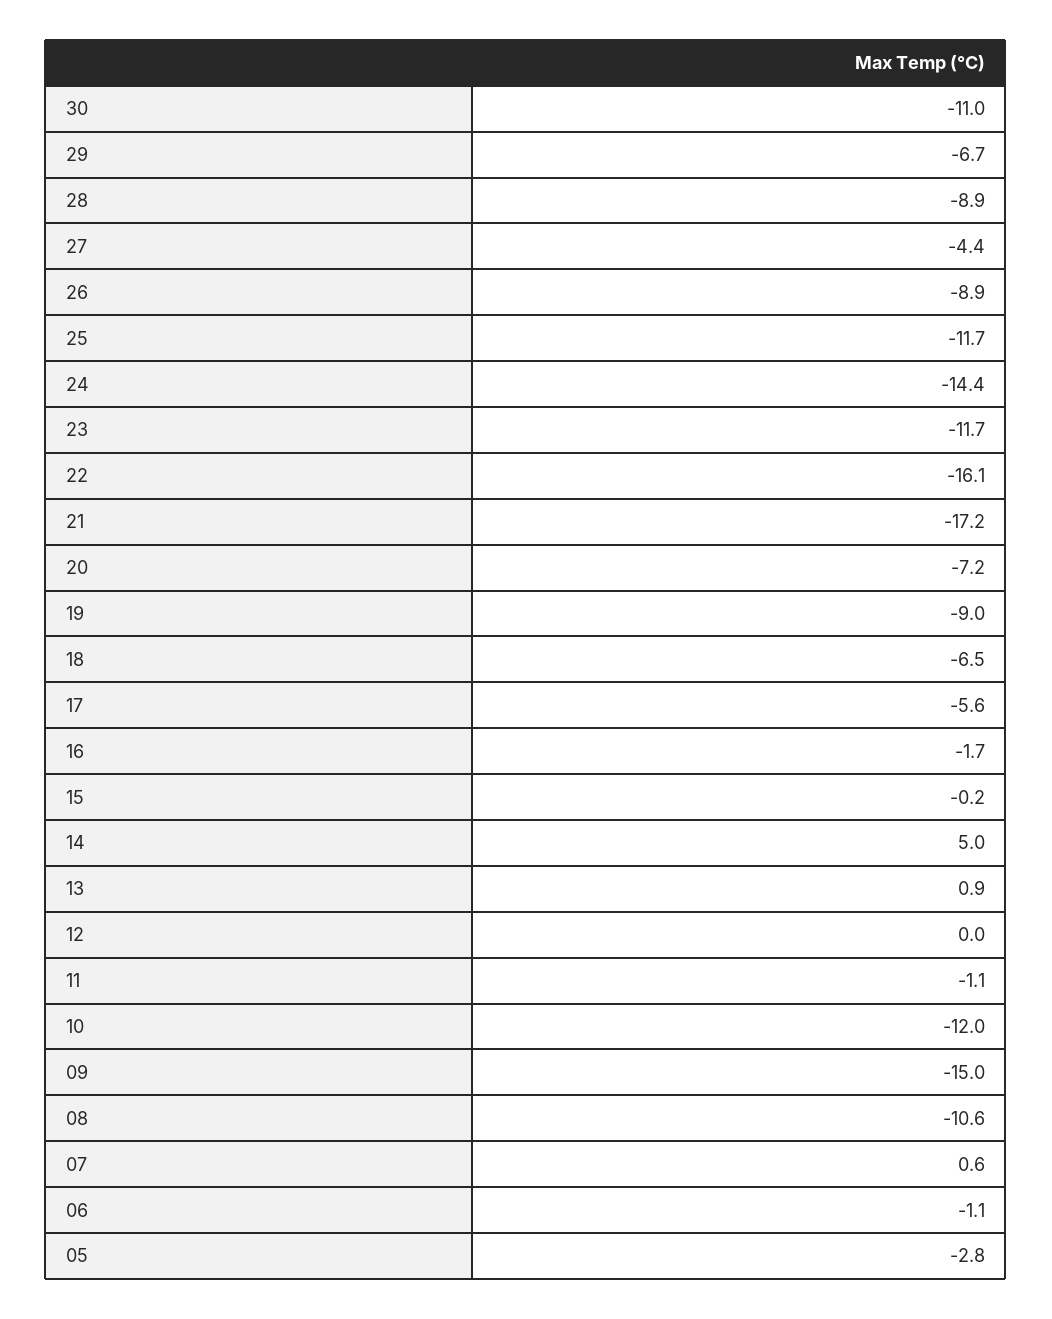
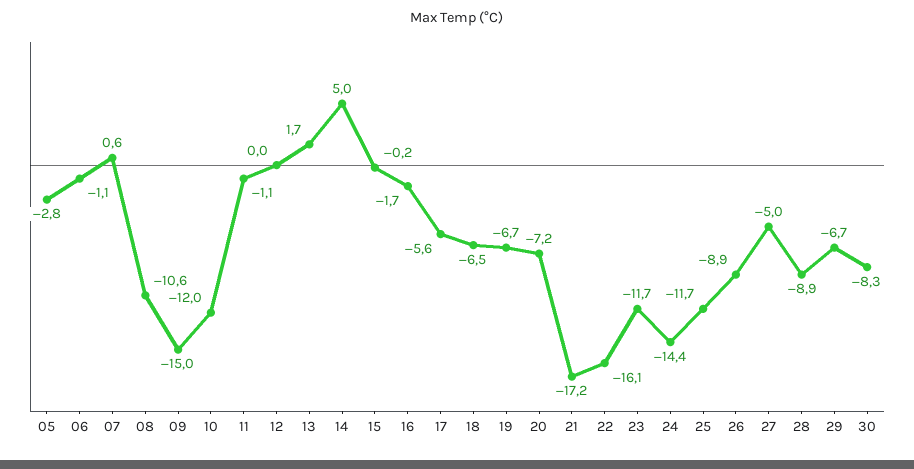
30: -11 -> -8.3
27: -4.4 -> -5
19: -9 -> -6.7
13: 0.9 -> 1.7

